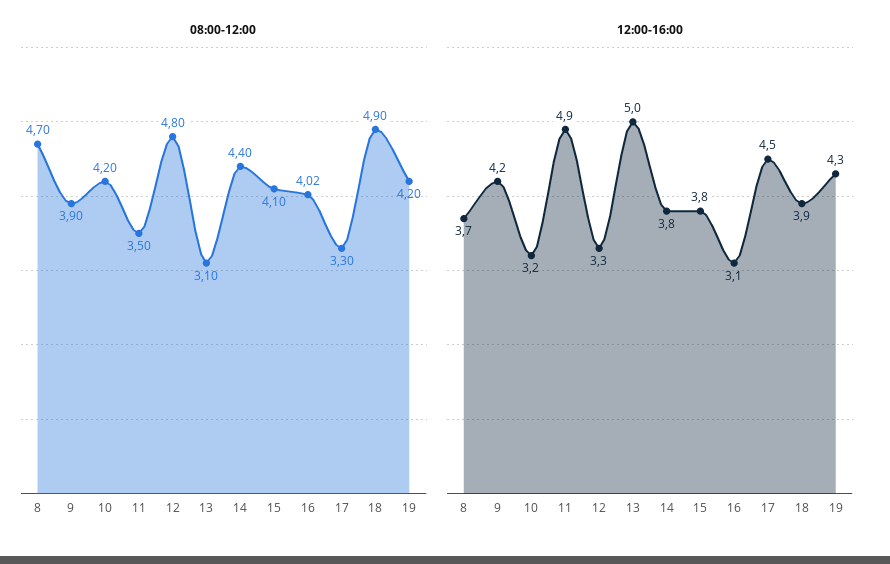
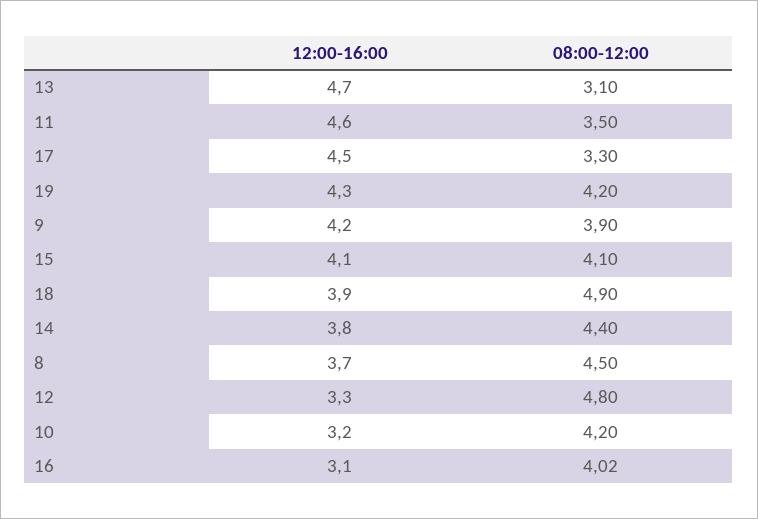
08:00-12:00, 8: 4.7 -> 4.5
12:00-16:00, 11: 4.9 -> 4.6
12:00-16:00, 13: 5 -> 4.7
12:00-16:00, 15: 3.8 -> 4.1

